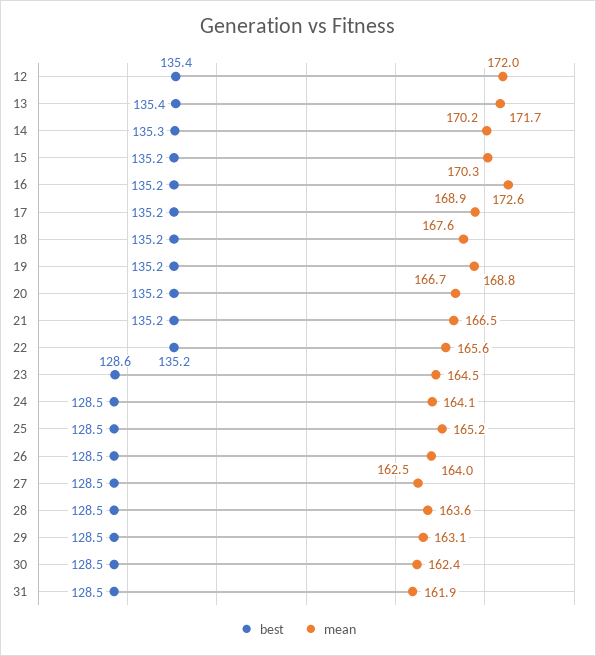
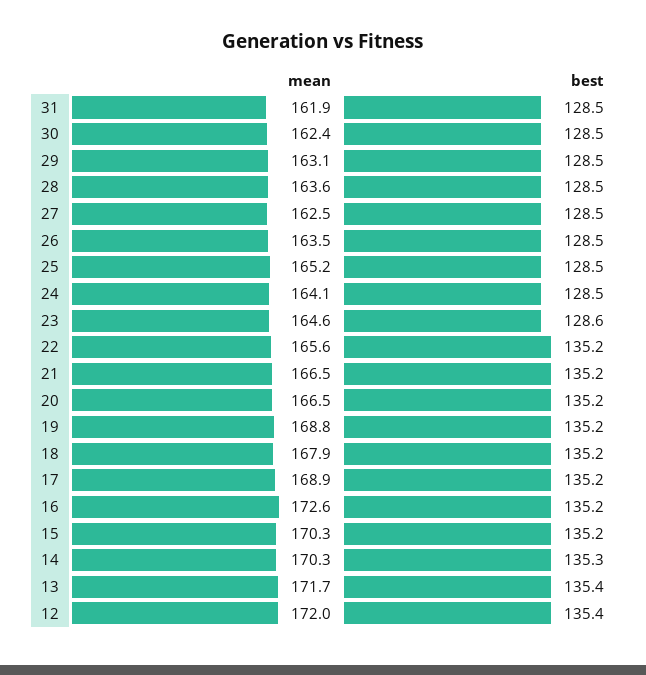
mean, 14: 170.2 -> 170.3
mean, 18: 167.6 -> 167.9
mean, 20: 166.7 -> 166.5
mean, 23: 164.5 -> 164.6
mean, 26: 164 -> 163.5

